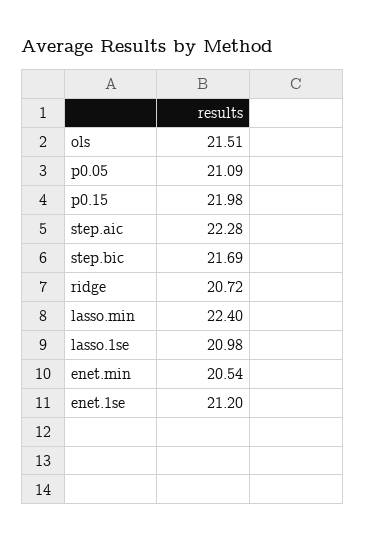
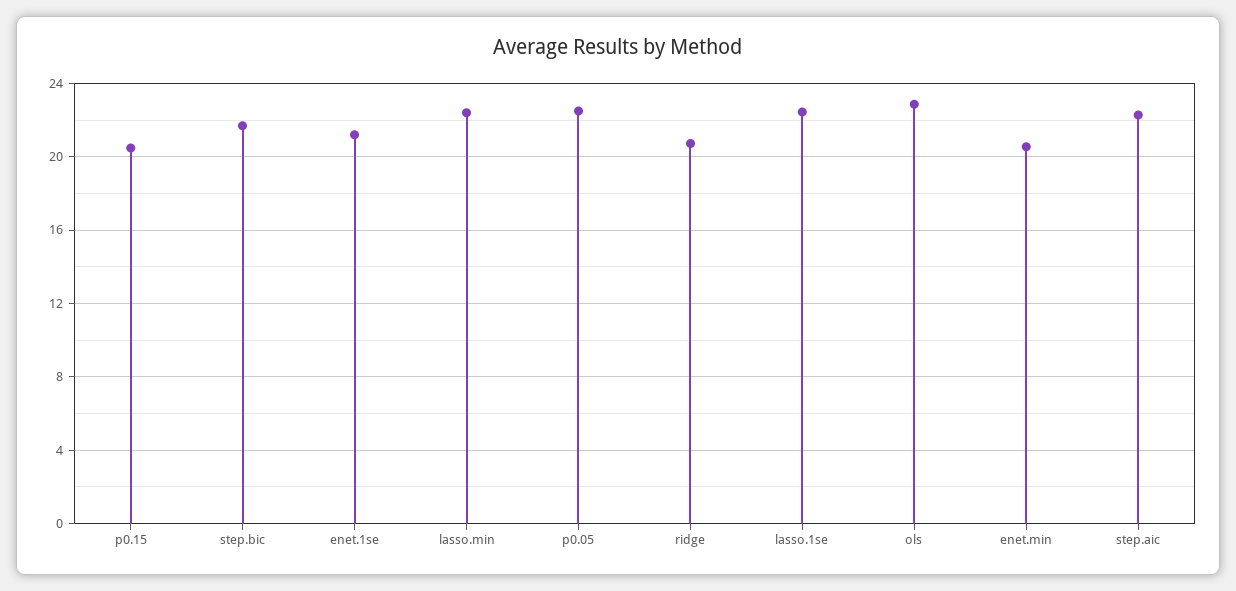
ols: 21.51 -> 23
p0.05: 21.09 -> 22.5
p0.15: 21.98 -> 20.5
lasso.1se: 20.98 -> 22.5

